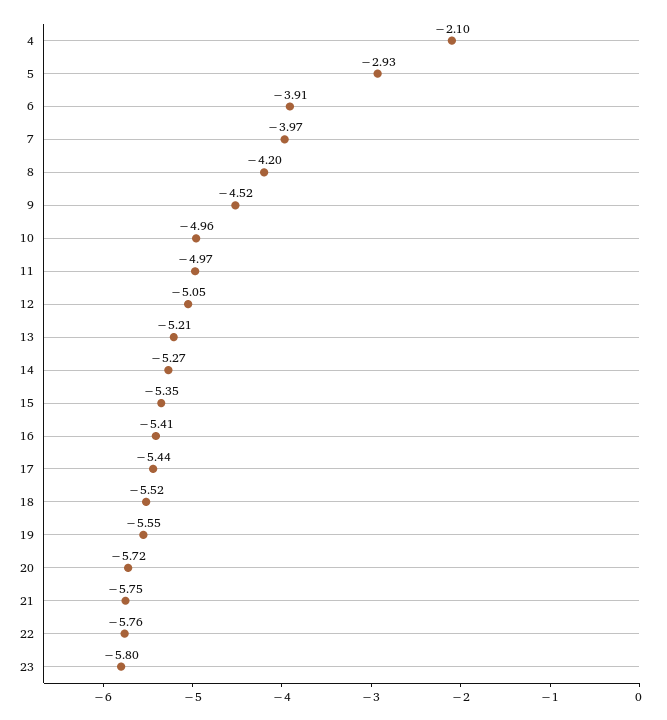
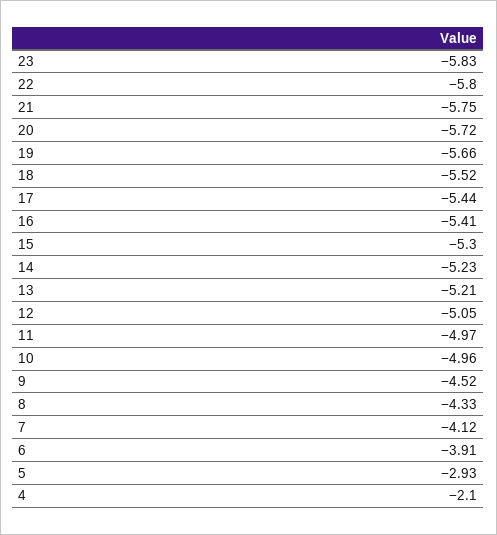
7: -3.97 -> -4.12
8: -4.2 -> -4.33
14: -5.27 -> -5.23
15: -5.35 -> -5.3
19: -5.55 -> -5.66
22: -5.76 -> -5.8
23: -5.8 -> -5.83

